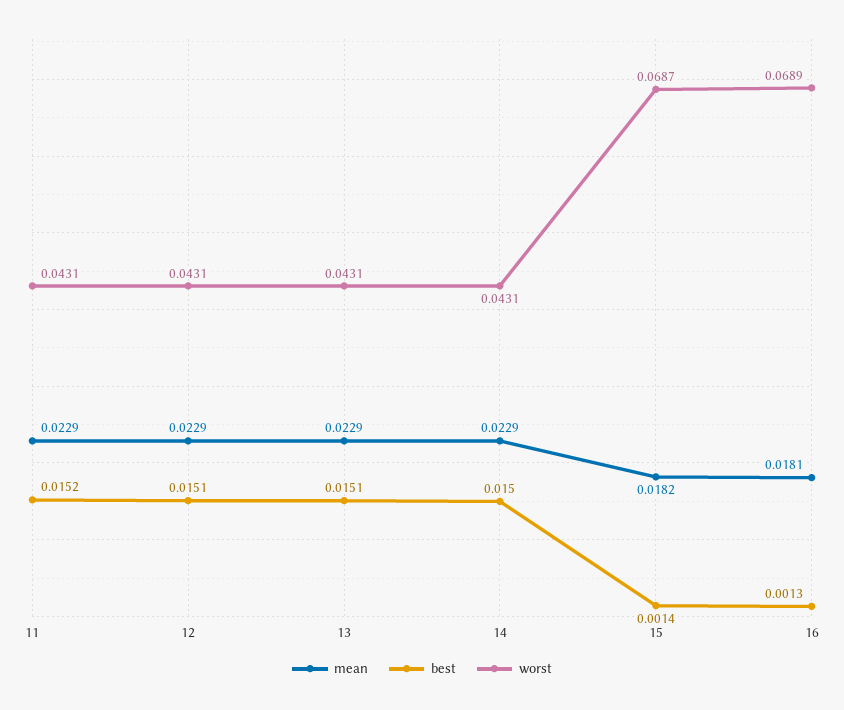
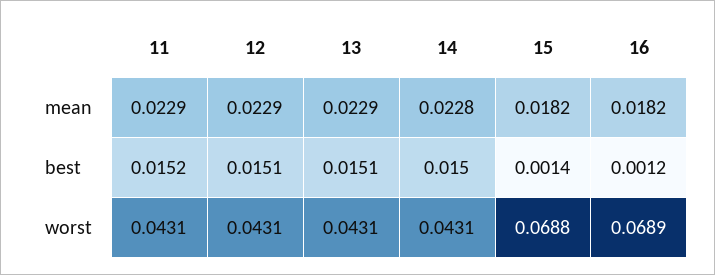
mean, 14: 0.0229 -> 0.0228
worst, 15: 0.0687 -> 0.0688
mean, 16: 0.0181 -> 0.0182
best, 16: 0.0013 -> 0.0012

